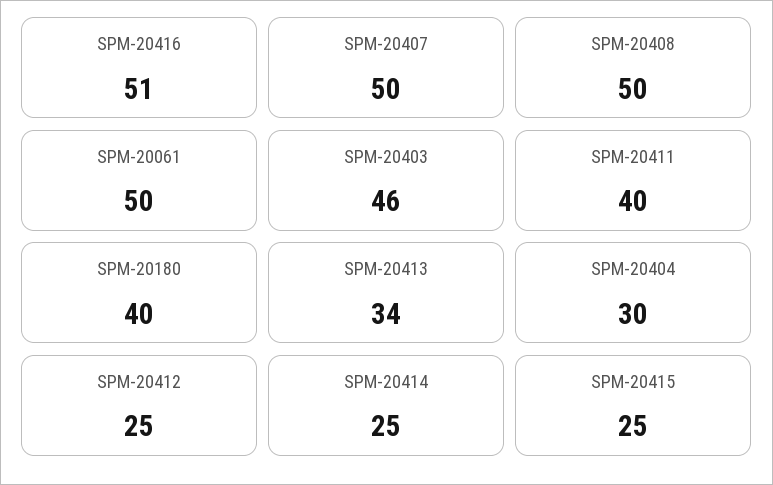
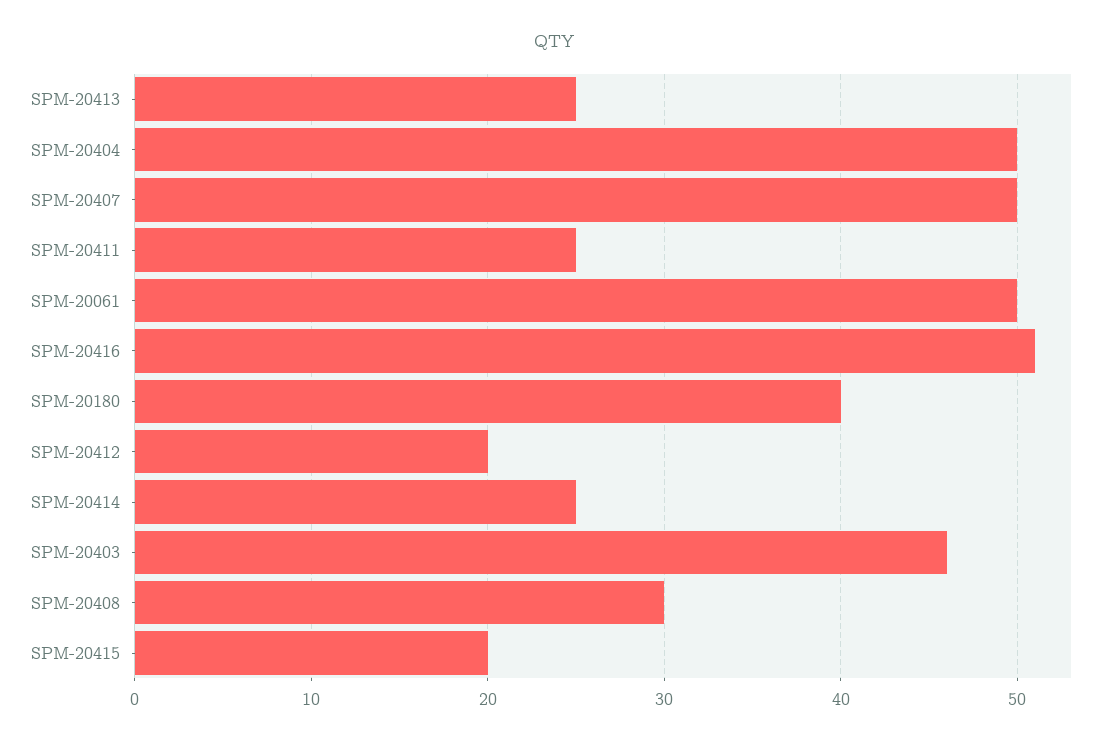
SPM-20408: 50 -> 30
SPM-20411: 40 -> 25
SPM-20413: 34 -> 25
SPM-20404: 30 -> 50
SPM-20412: 25 -> 20
SPM-20415: 25 -> 20

